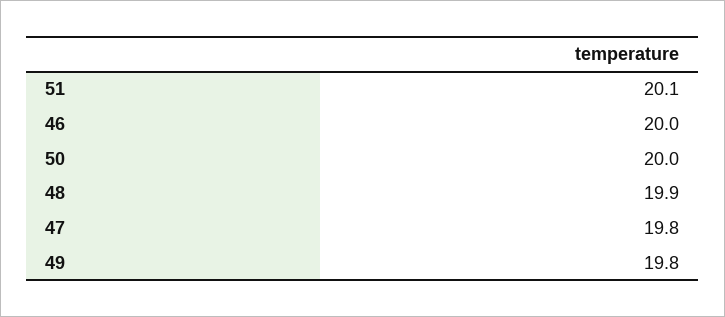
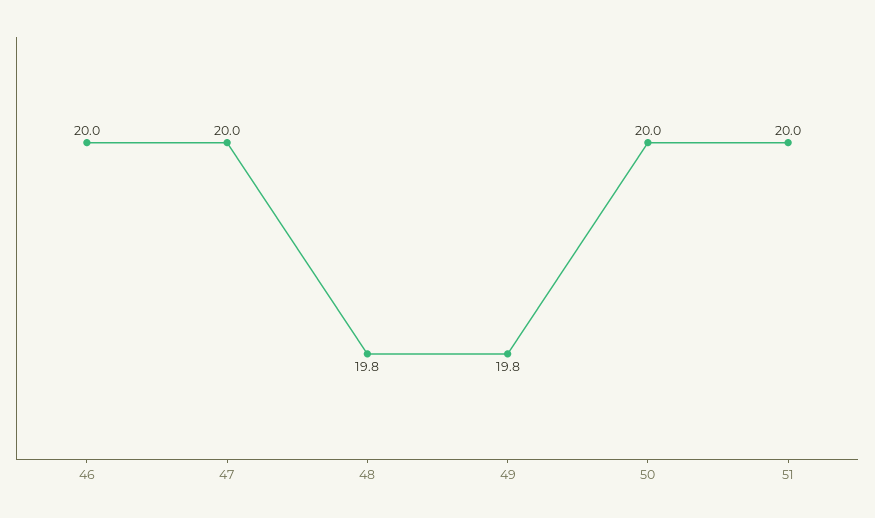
51: 20.1 -> 20
48: 19.9 -> 19.8
47: 19.8 -> 20

